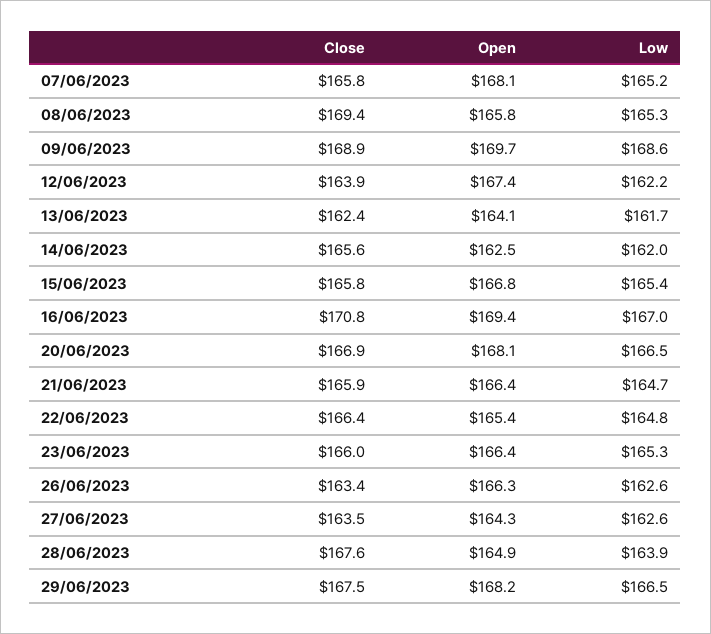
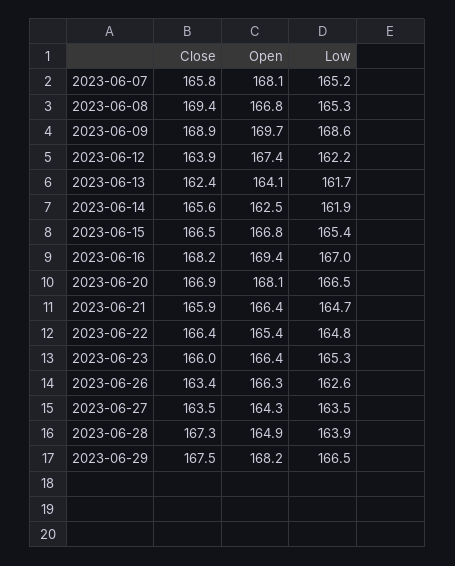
Open, 08/06/2023: 165.8 -> 166.8
Low, 14/06/2023: 162 -> 161.9
Close, 15/06/2023: 165.8 -> 166.5
Close, 16/06/2023: 170.8 -> 168.2
Low, 27/06/2023: 162.6 -> 163.5
Close, 28/06/2023: 167.6 -> 167.3

